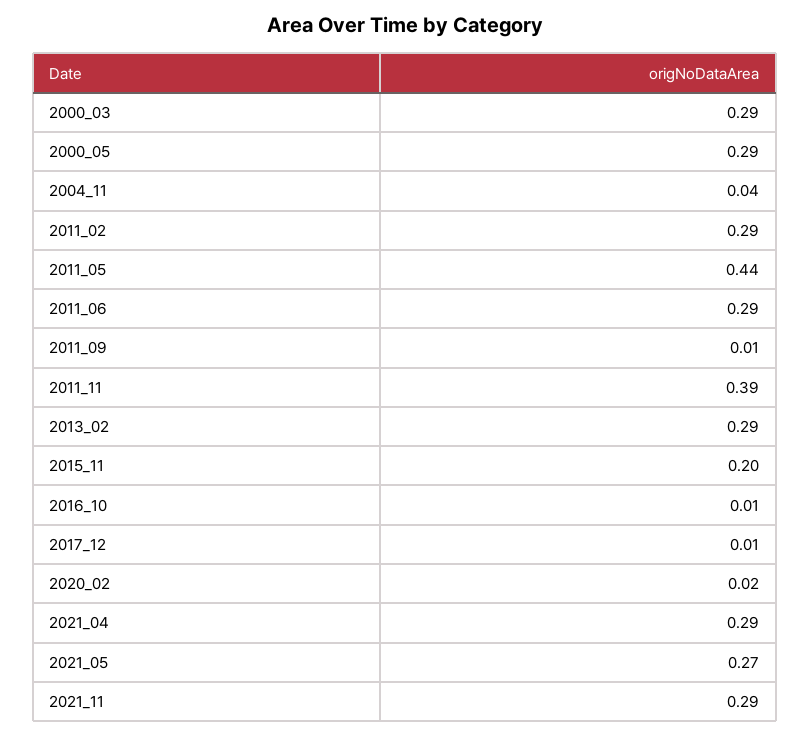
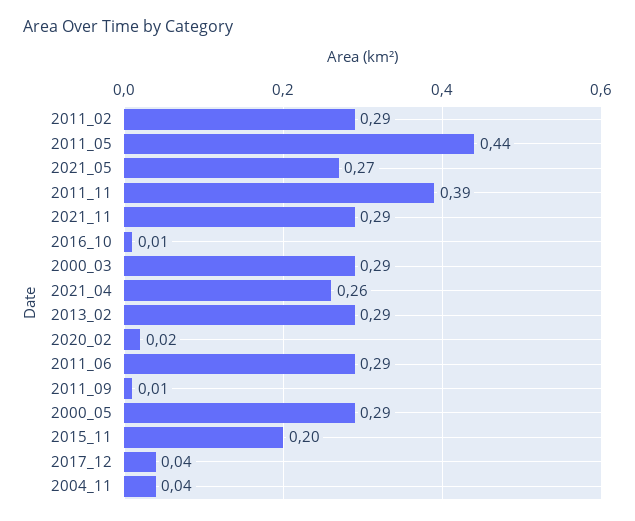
2017_12: 0.01 -> 0.04
2021_04: 0.29 -> 0.26

